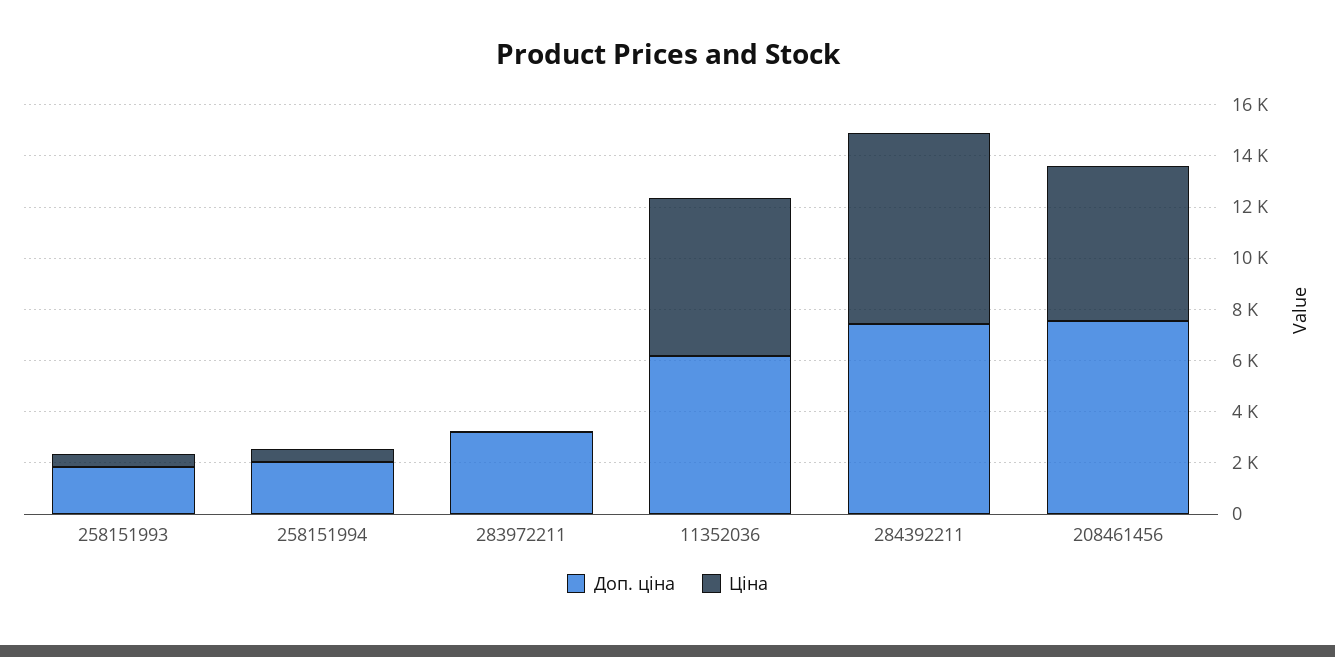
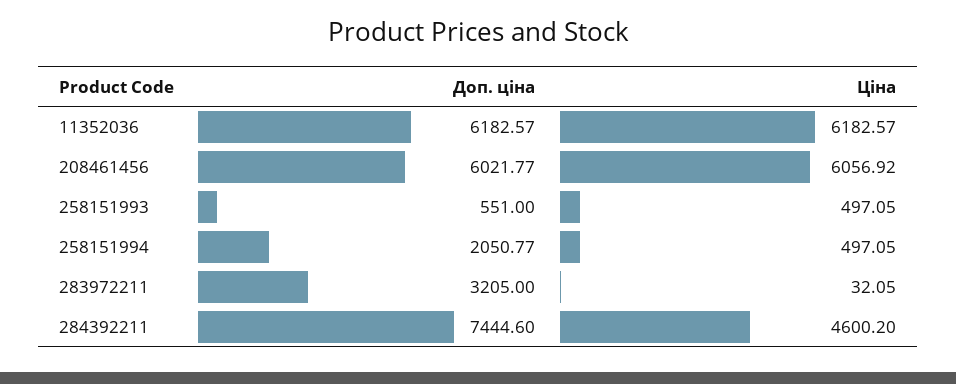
Доп. ціна, 258151993: 2000 -> 551
Ціна, 284392211: 7500 -> 4600.2
Доп. ціна, 208461456: 7500 -> 6021.77

